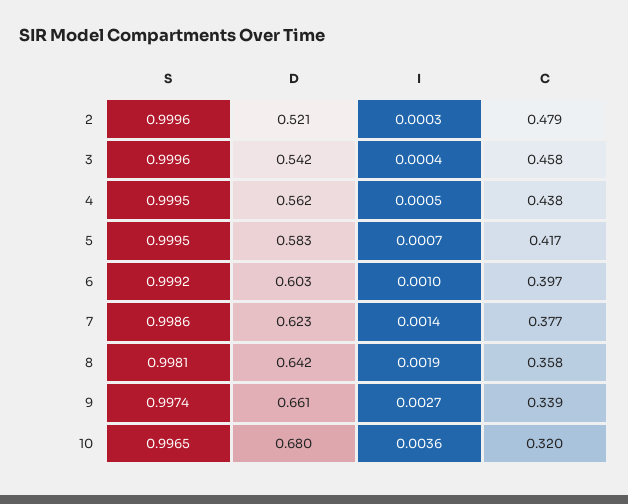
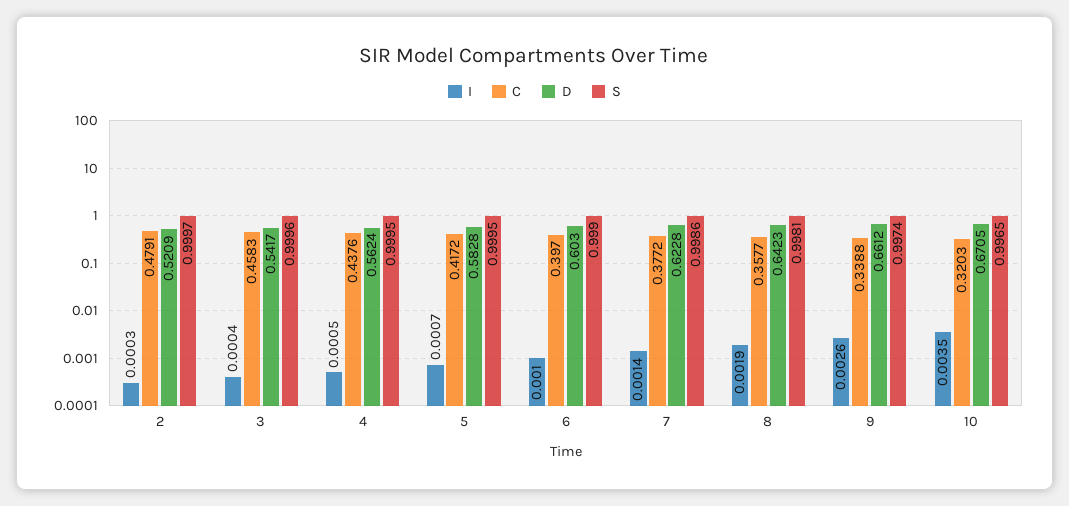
S, 2: 0.9996 -> 0.9997
S, 6: 0.9992 -> 0.999
I, 9: 0.0027 -> 0.0026
D, 10: 0.68 -> 0.6705
I, 10: 0.0036 -> 0.0035

